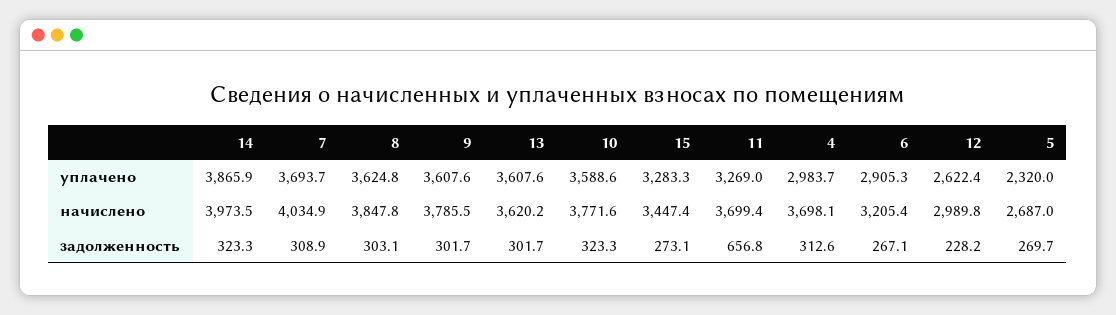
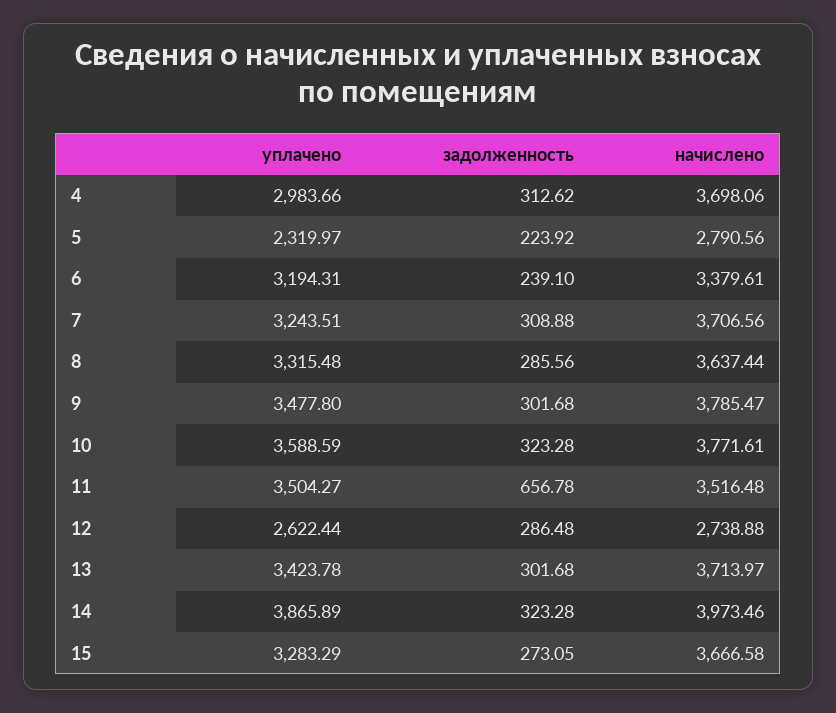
7, уплачено: 3693.7 -> 3243.51
8, уплачено: 3624.8 -> 3315.48
9, уплачено: 3607.6 -> 3477.8
13, уплачено: 3607.6 -> 3423.78
11, уплачено: 3269 -> 3504.27
6, уплачено: 2905.3 -> 3194.31
7, начислено: 4034.9 -> 3706.56
8, начислено: 3847.8 -> 3637.44
13, начислено: 3620.2 -> 3713.97
15, начислено: 3447.4 -> 3666.58
11, начислено: 3699.4 -> 3516.48
6, начислено: 3205.4 -> 3379.61
12, начислено: 2989.8 -> 2738.88
5, начислено: 2687 -> 2790.56
8, задолженность: 303.1 -> 285.56
6, задолженность: 267.1 -> 239.1
12, задолженность: 228.2 -> 286.48
5, задолженность: 269.7 -> 223.92

